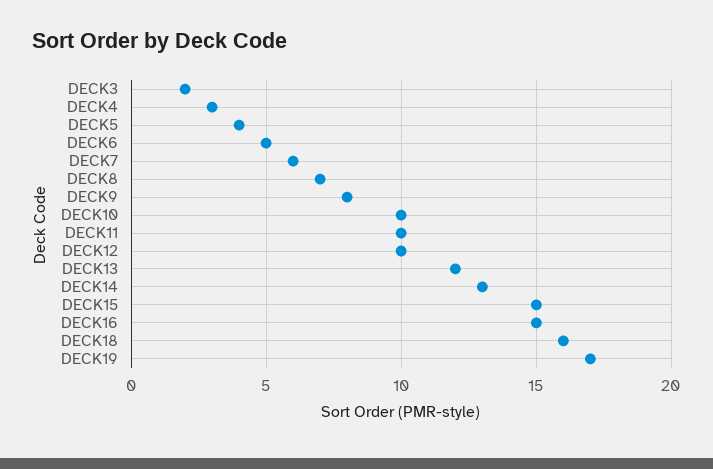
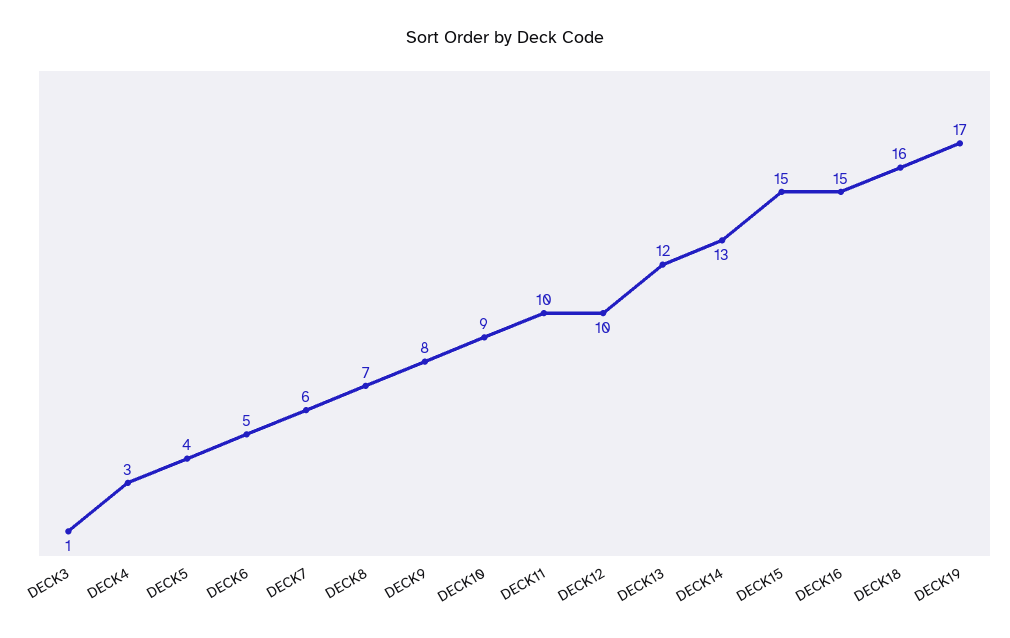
DECK3: 2 -> 1
DECK10: 10 -> 9

